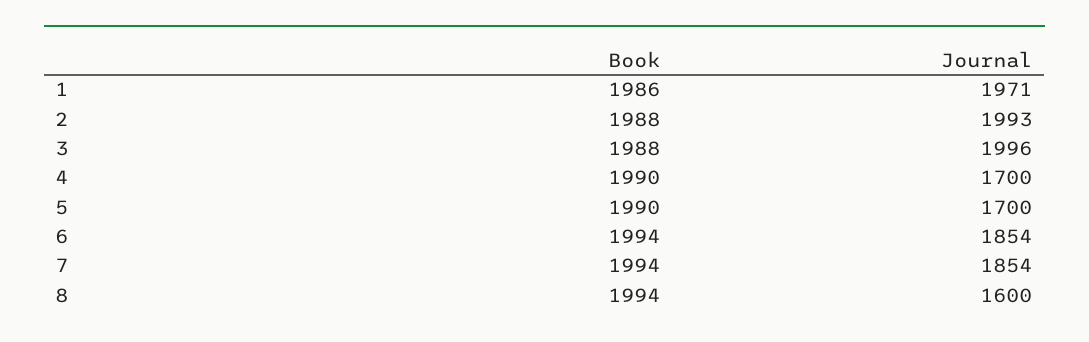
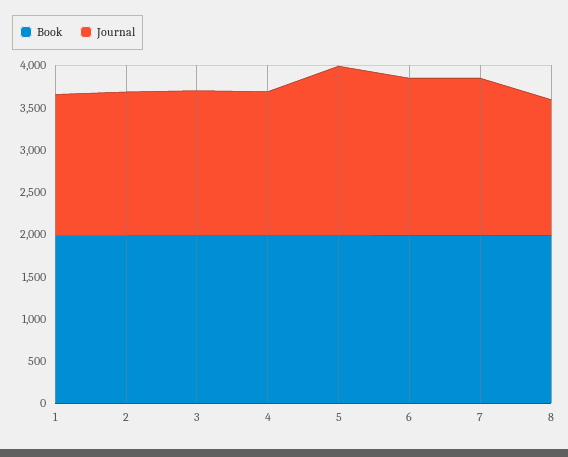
Journal, 1: 1971 -> 1700
Journal, 2: 1993 -> 1700
Journal, 3: 1996 -> 1700
Journal, 5: 1700 -> 2000

